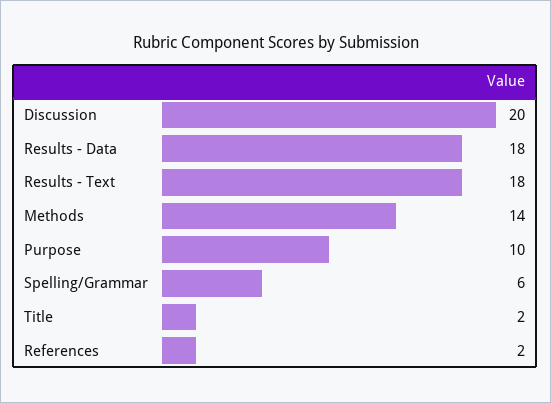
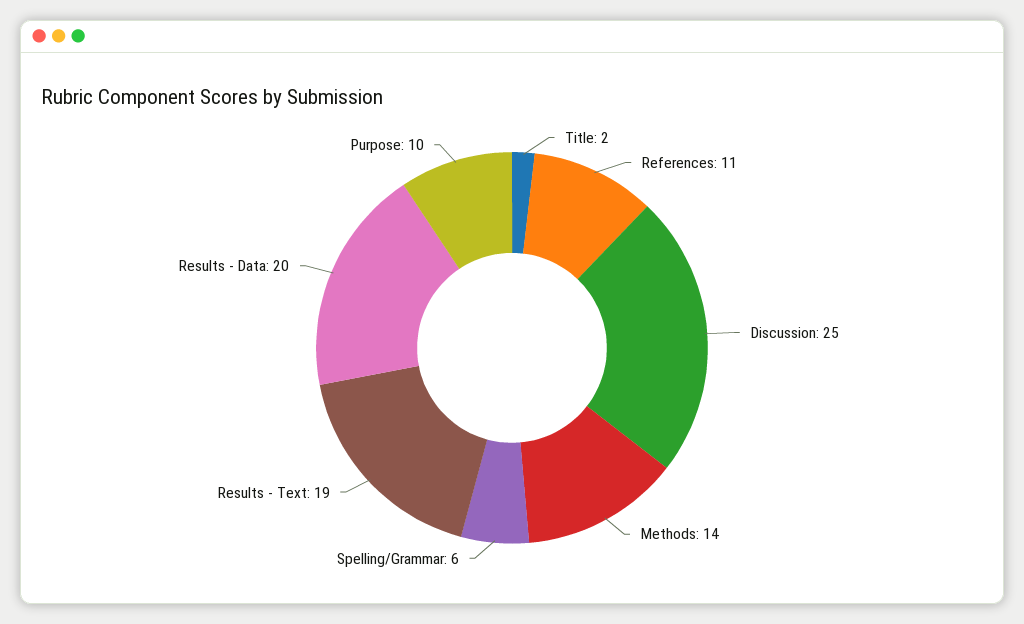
Discussion: 20 -> 25
Results - Data: 18 -> 20
Results - Text: 18 -> 19
References: 2 -> 11

